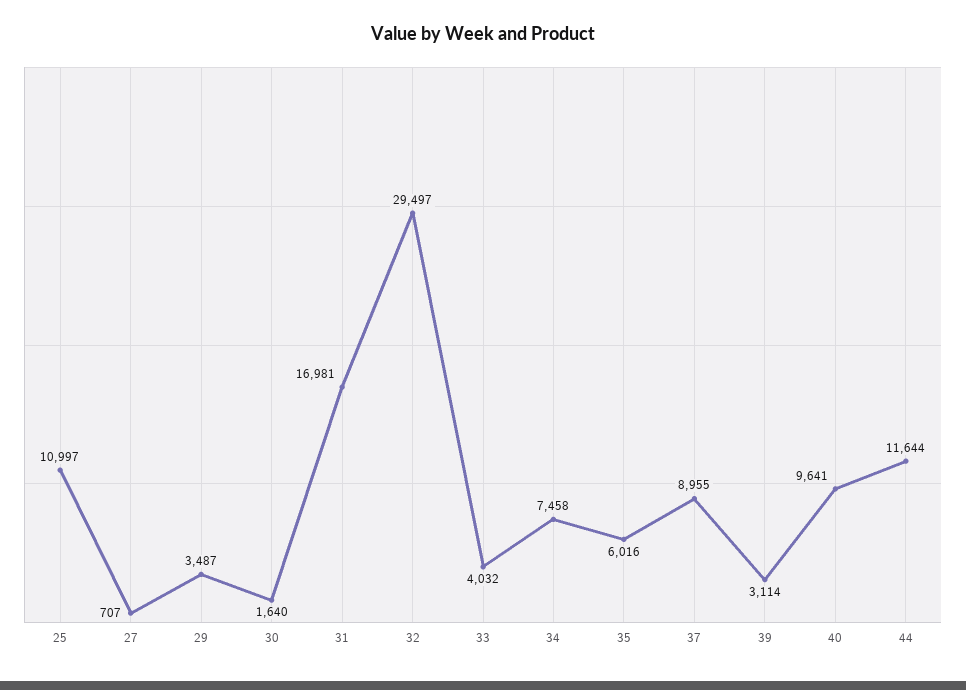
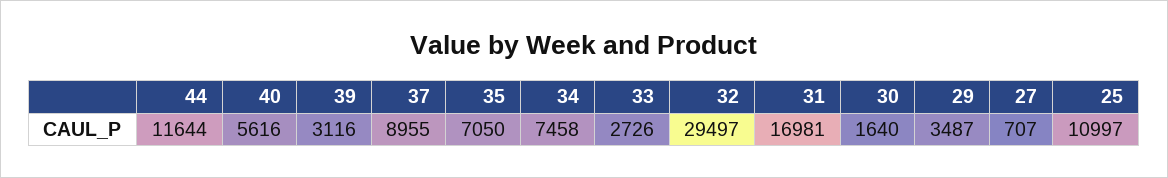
33: 4032 -> 2726
35: 6016 -> 7050
39: 3114 -> 3116
40: 9641 -> 5616

